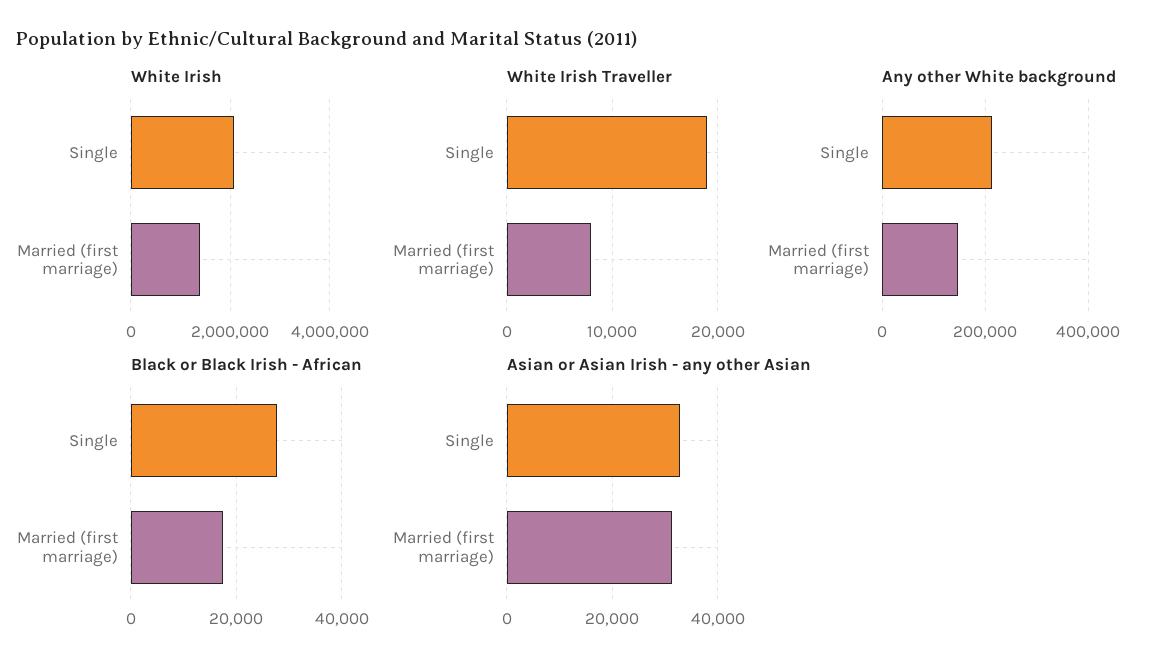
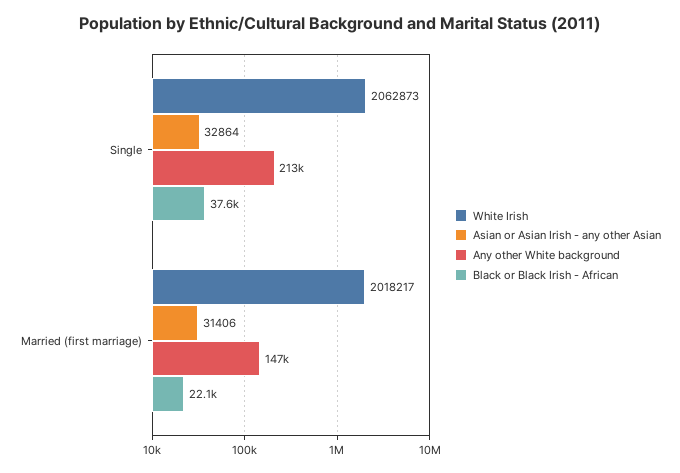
White Irish, Married (first marriage): 1400000 -> 2018217
White Irish Traveller, Single: 19000 -> none
White Irish Traveller, Married (first marriage): 8000 -> none
Black or Black Irish - African, Single: 28000 -> 37600
Black or Black Irish - African, Married (first marriage): 18000 -> 22100

